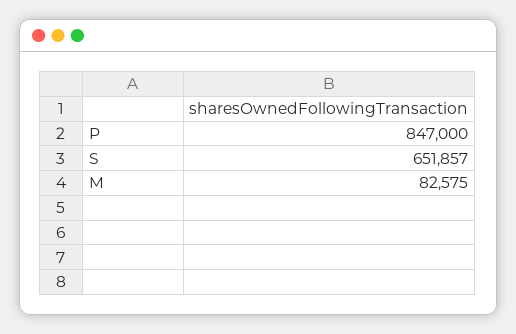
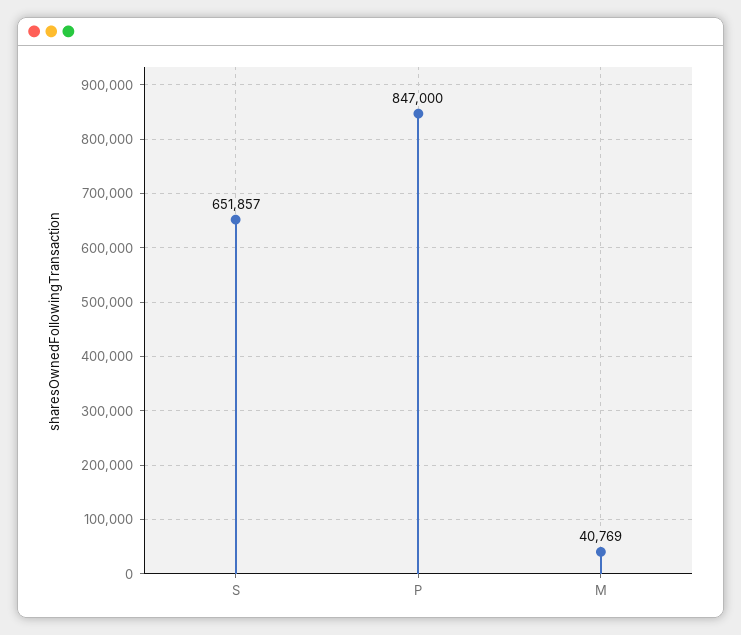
M: 82575 -> 40769

